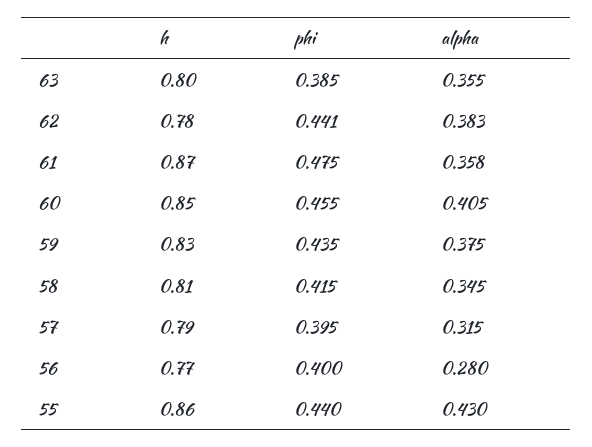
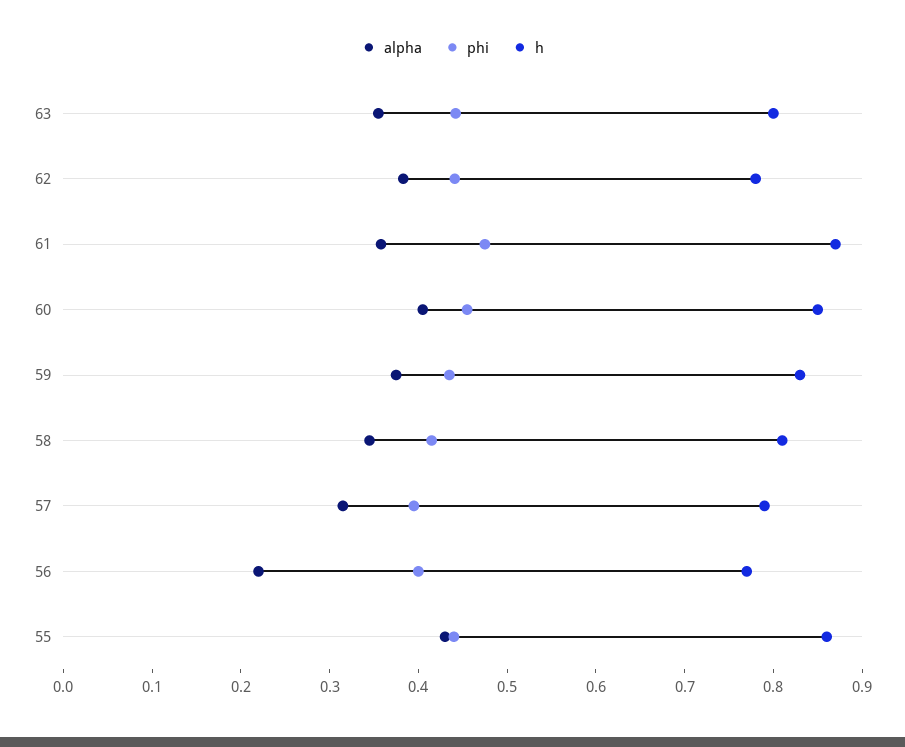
phi, 63: 0.385 -> 0.44
alpha, 56: 0.28 -> 0.22

